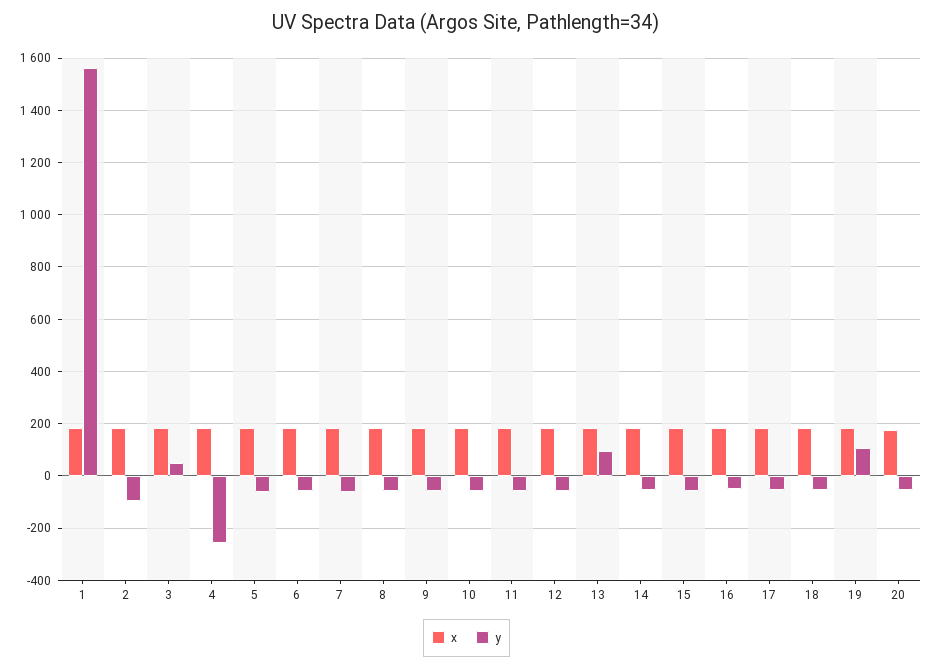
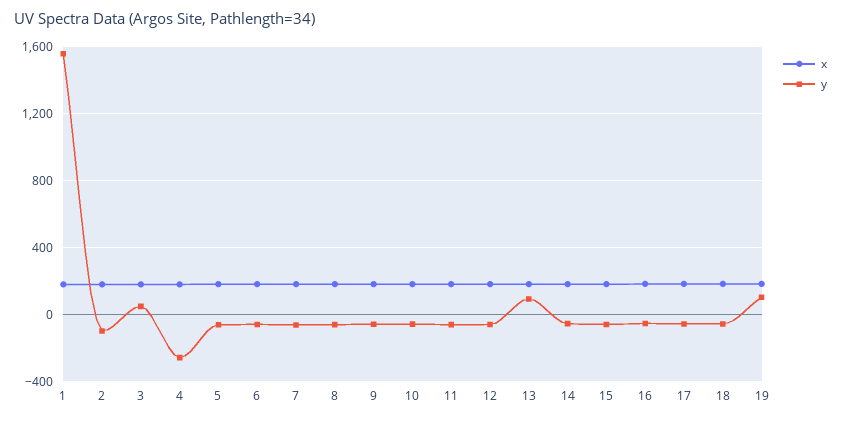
x, 20: 175 -> none
y, 20: -50 -> none

